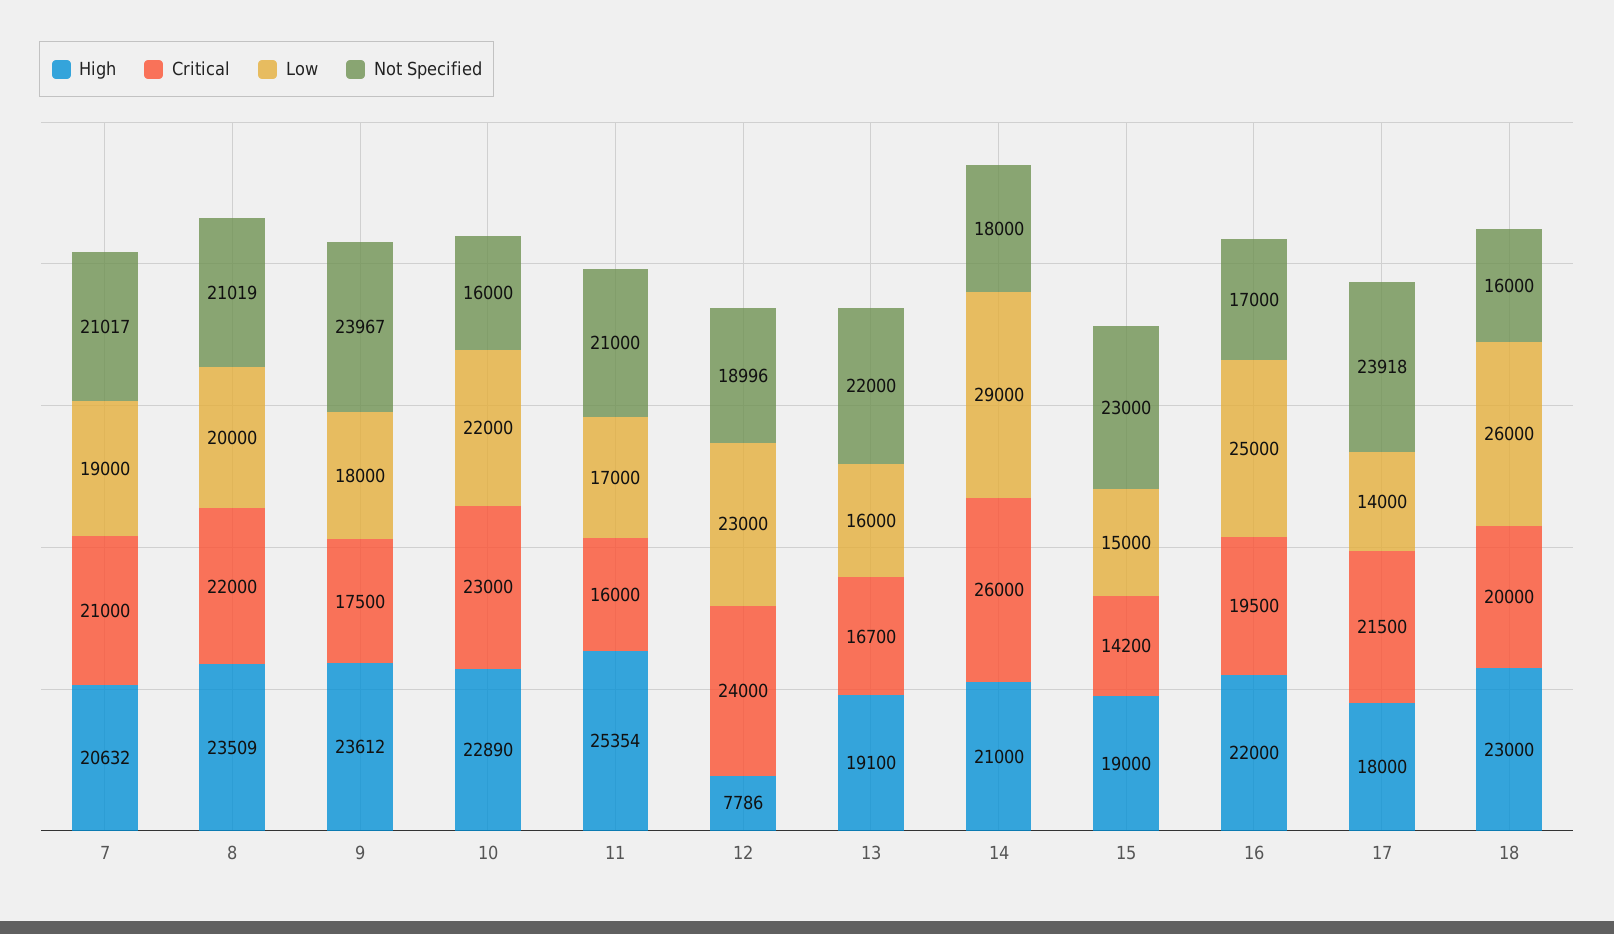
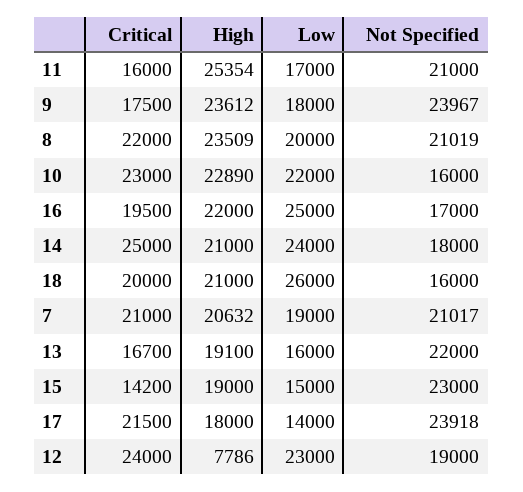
Not Specified, 12: 18996 -> 19000
Critical, 14: 26000 -> 25000
Low, 14: 29000 -> 24000
High, 18: 23000 -> 21000

